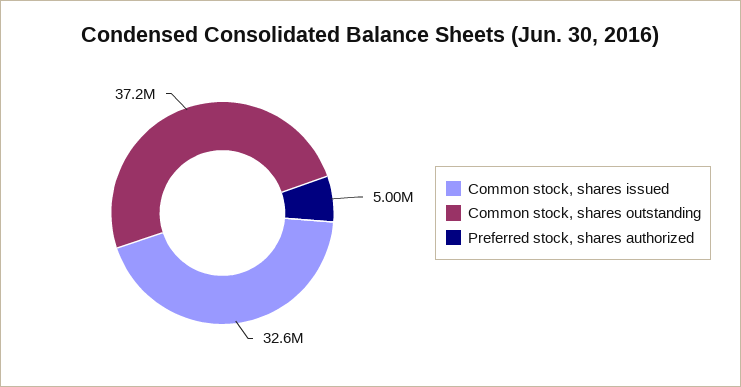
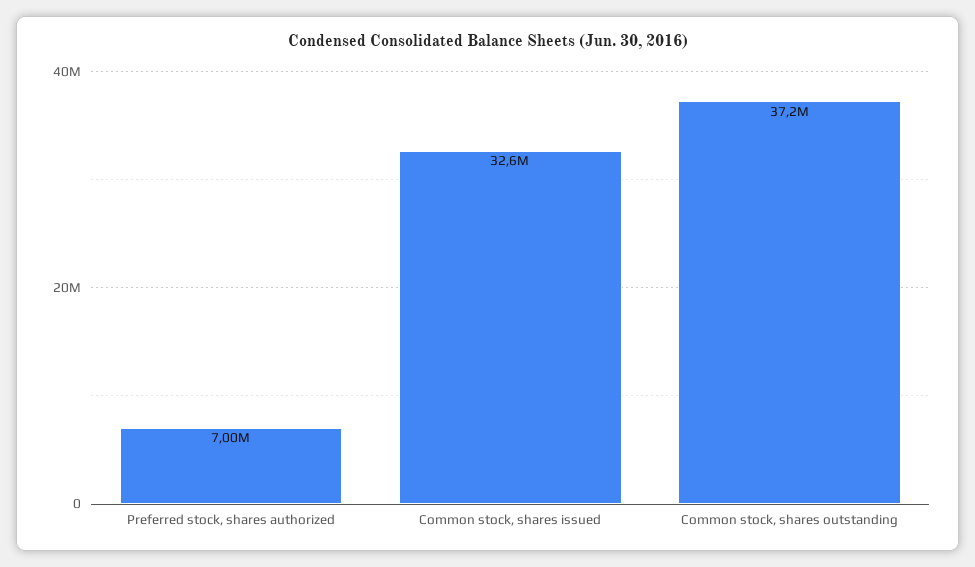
Preferred stock, shares authorized: 5000000 -> 7000000

